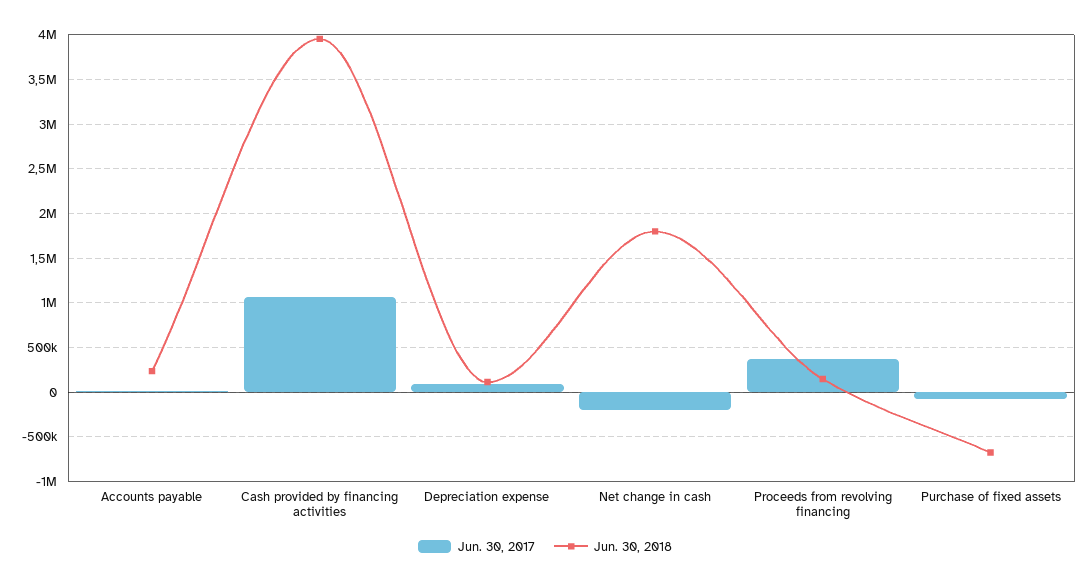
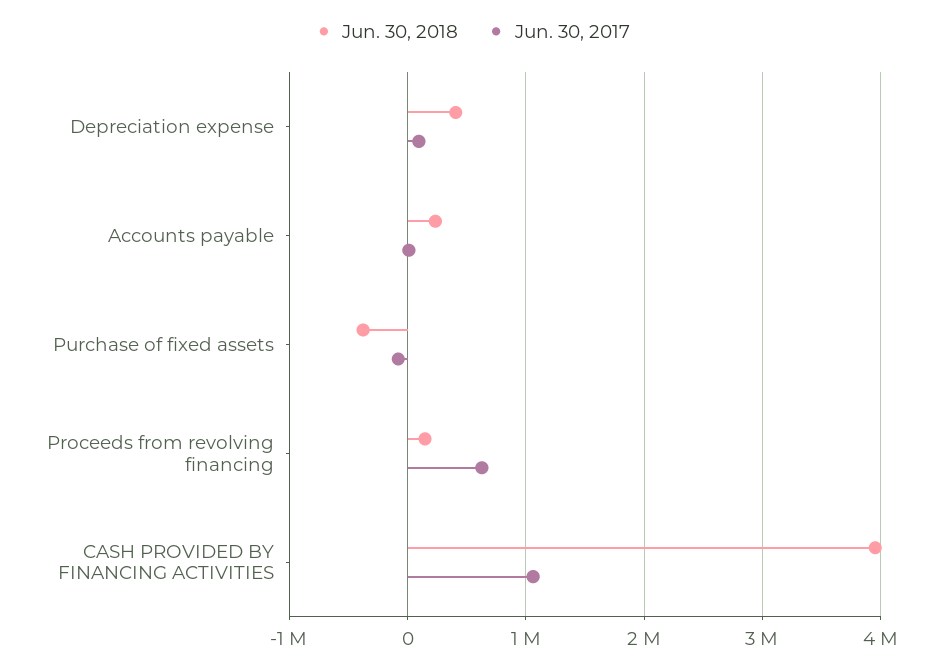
Jun. 30, 2018, Depreciation expense: 100000 -> 400000
Jun. 30, 2017, Net change in cash: -200000 -> none
Jun. 30, 2018, Net change in cash: 1800000 -> none
Jun. 30, 2017, Proceeds from revolving financing: 400000 -> 600000
Jun. 30, 2018, Purchase of fixed assets: -700000 -> -400000

